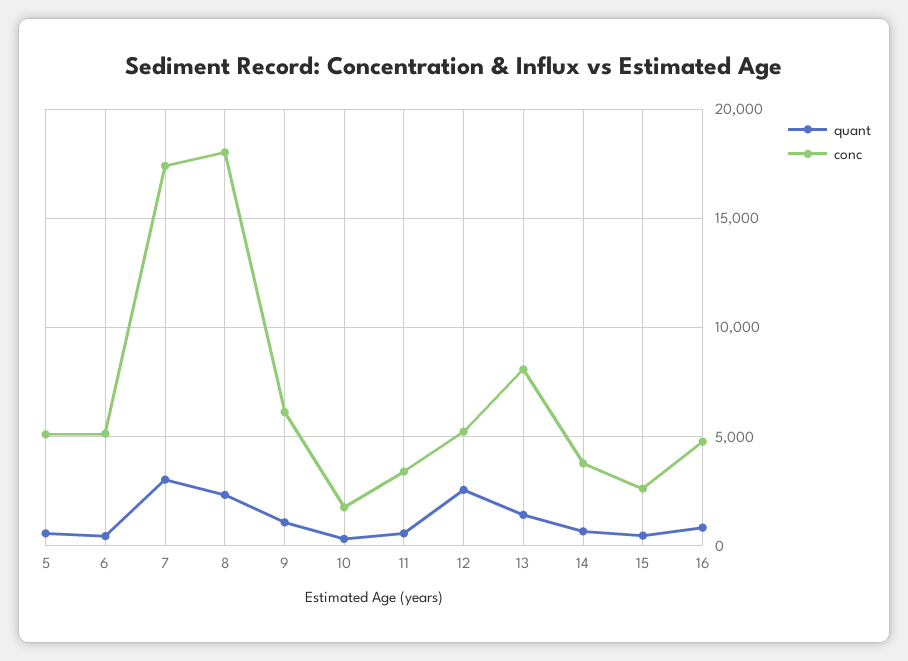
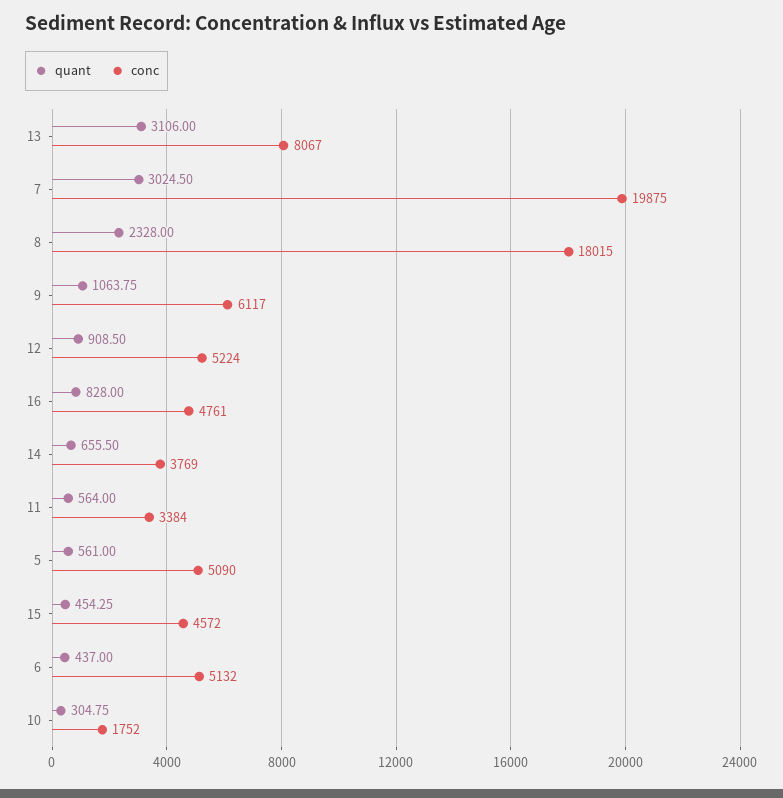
conc, 7: 17500 -> 19875
quant, 12: 2500 -> 908.5
quant, 13: 1500 -> 3106
conc, 15: 2500 -> 4572

